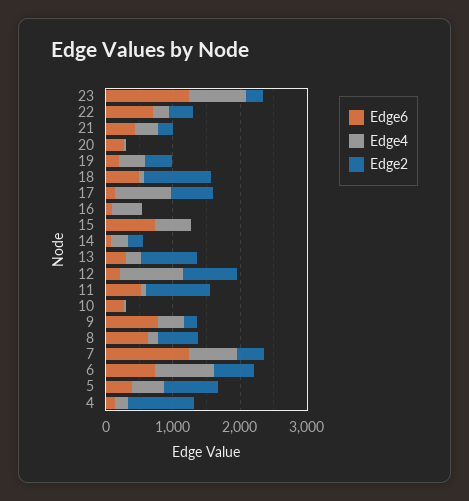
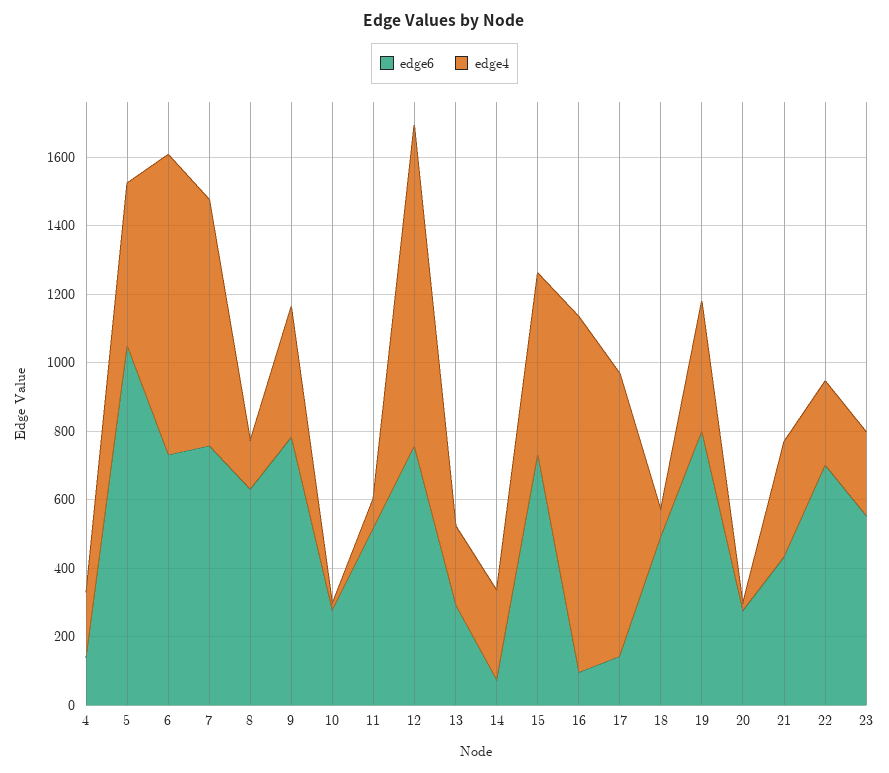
Edge6, 23: 1200 -> 550
Edge4, 23: 800 -> 250
Edge2, 23: 200 -> none
Edge2, 22: 400 -> none
Edge2, 21: 200 -> none
Edge2, 20: 0 -> none
Edge6, 19: 200 -> 800
Edge2, 19: 400 -> none
Edge2, 18: 1000 -> none
Edge2, 17: 600 -> none
Edge4, 16: 400 -> 1050
Edge2, 16: 0 -> none
Edge2, 15: 0 -> none
Edge2, 14: 200 -> none
Edge2, 13: 800 -> none
Edge6, 12: 200 -> 750
Edge2, 12: 800 -> none
Edge2, 11: 1000 -> none
Edge2, 10: 0 -> none
Edge2, 9: 200 -> none
Edge2, 8: 600 -> none
Edge6, 7: 1200 -> 750
Edge2, 7: 400 -> none
Edge2, 6: 600 -> none
Edge6, 5: 400 -> 1050
Edge2, 5: 800 -> none
Edge2, 4: 1000 -> none

